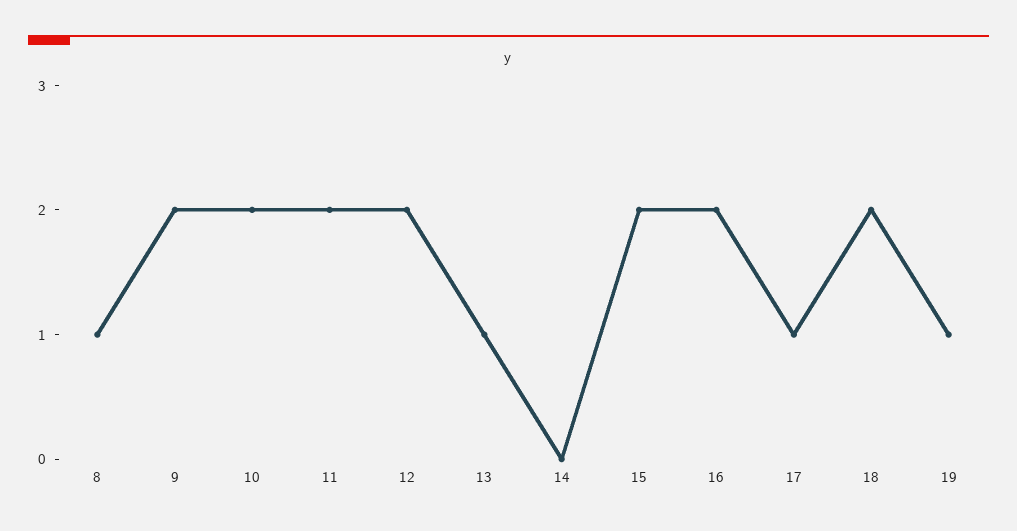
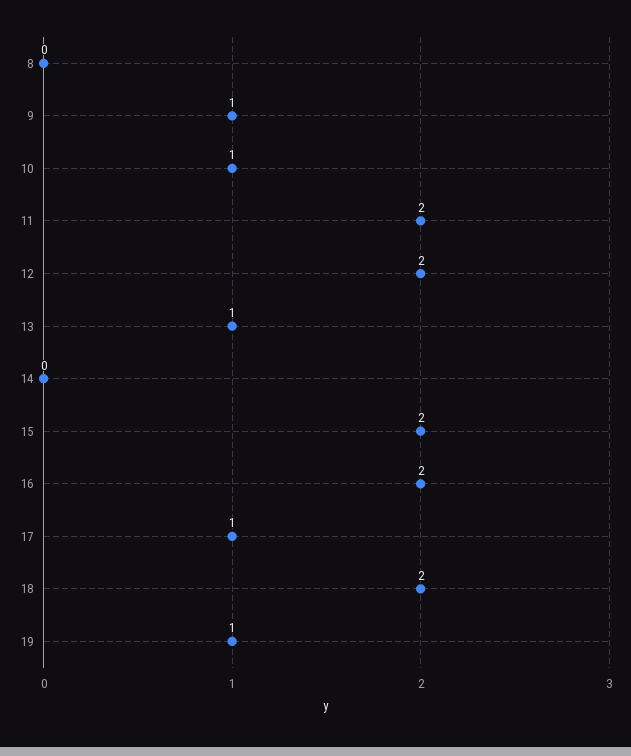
8: 1 -> 0
9: 2 -> 1
10: 2 -> 1

